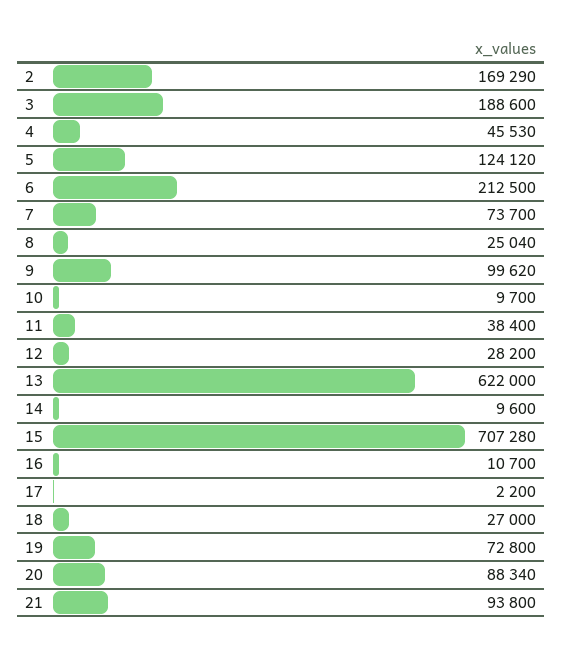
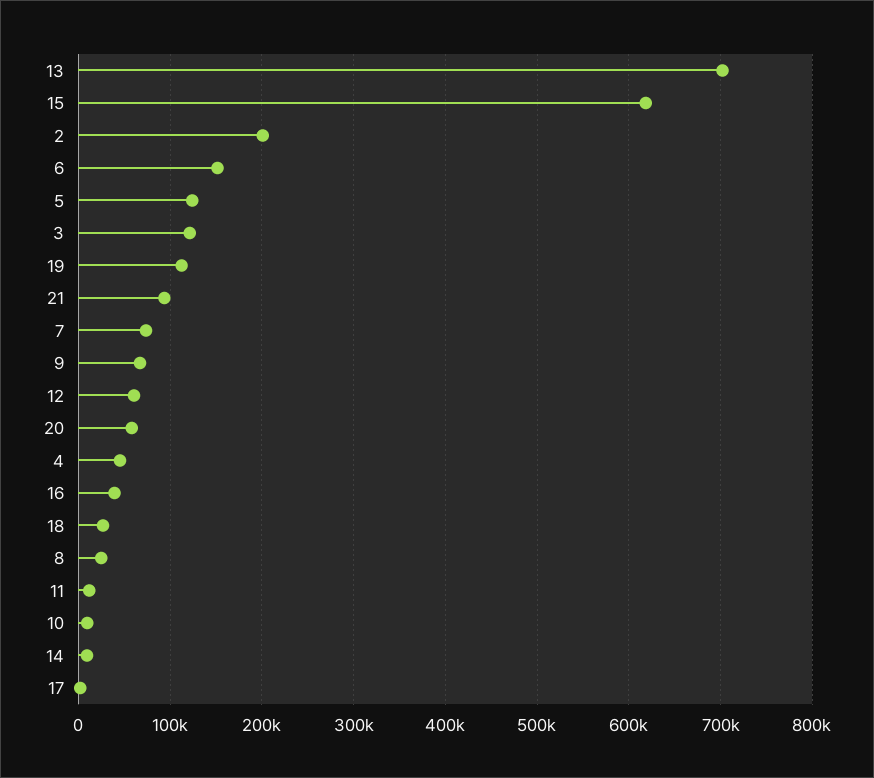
2: 169290 -> 200000
3: 188600 -> 120000
6: 212500 -> 150000
9: 99620 -> 70000
11: 38400 -> 10000
12: 28200 -> 60000
13: 622000 -> 700000
15: 707280 -> 620000
16: 10700 -> 40000
19: 72800 -> 110000
20: 88340 -> 60000

